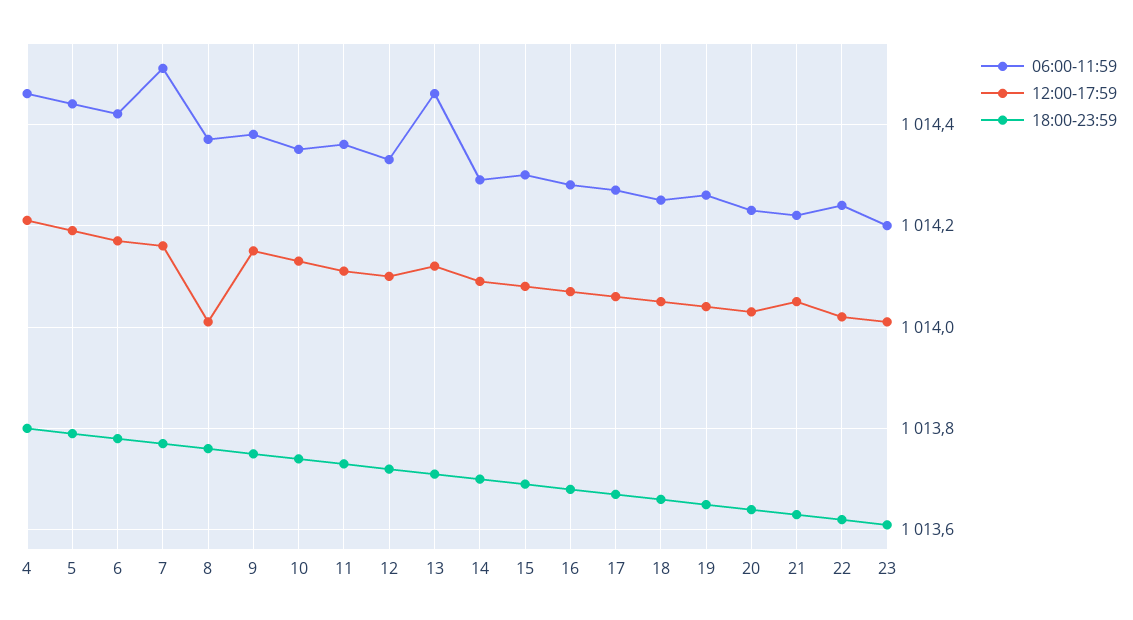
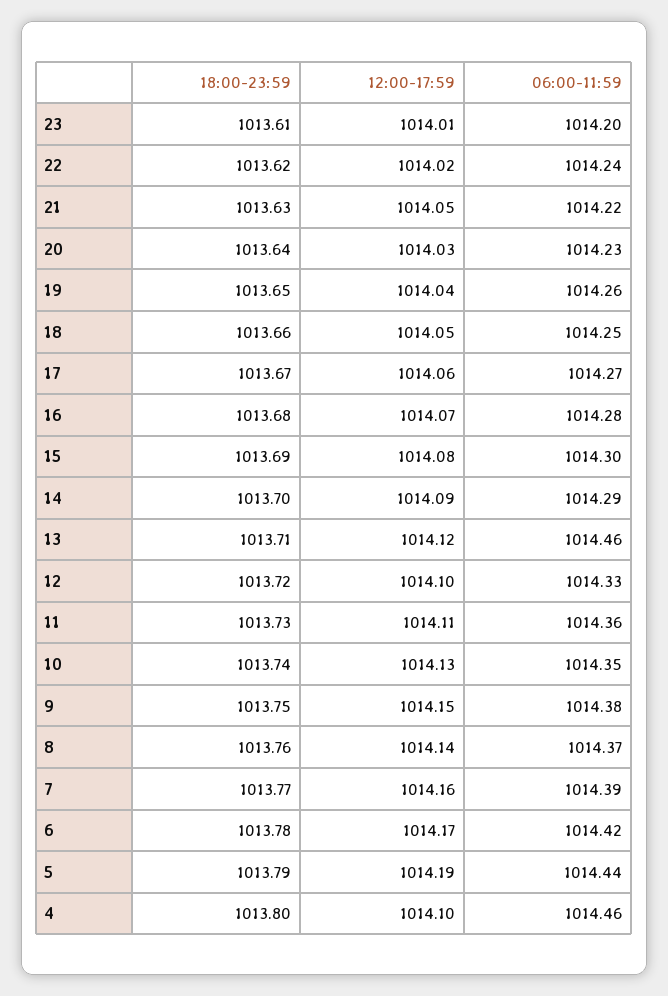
12:00-17:59, 4: 1014.2 -> 1014.1
06:00-11:59, 7: 1014.5 -> 1014.39
12:00-17:59, 8: 1014 -> 1014.14

